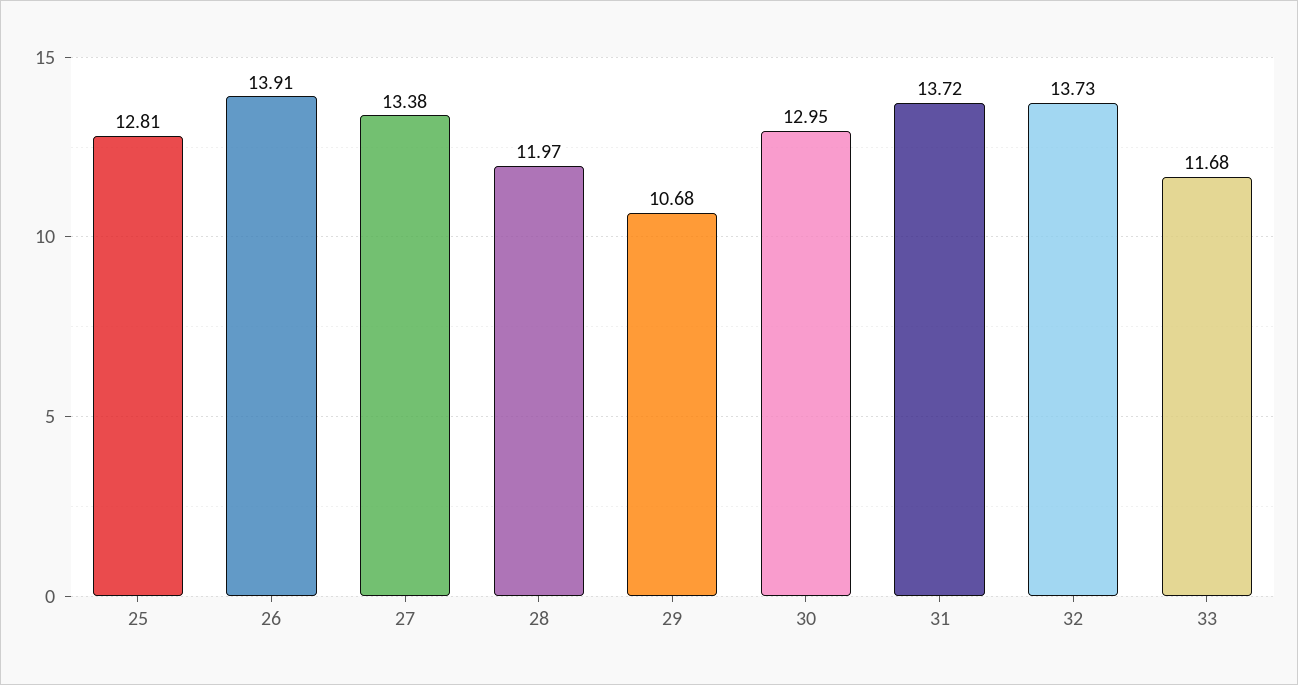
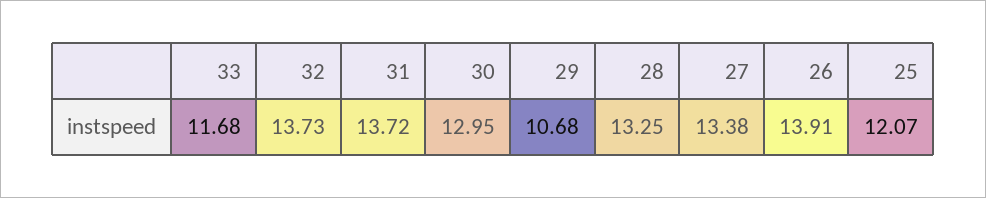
25: 12.81 -> 12.07
28: 11.97 -> 13.25

